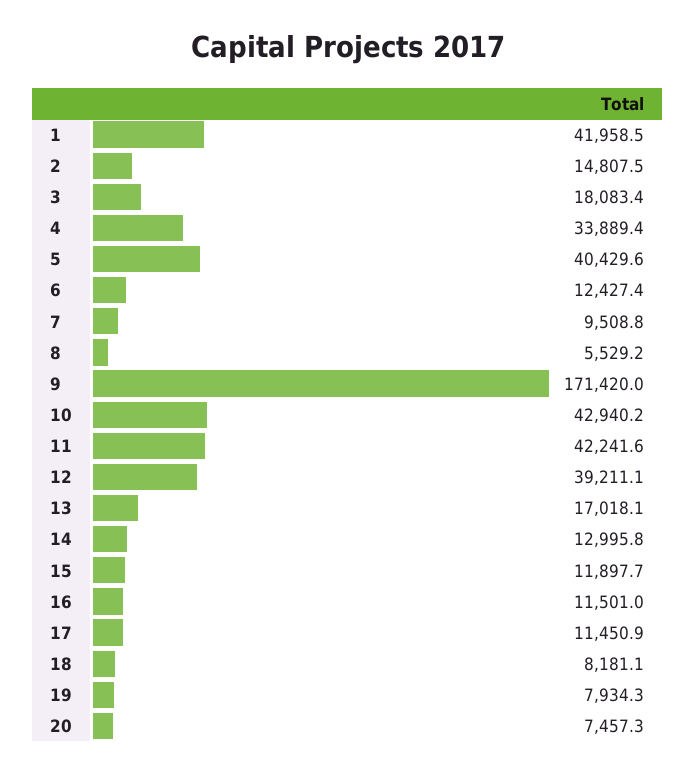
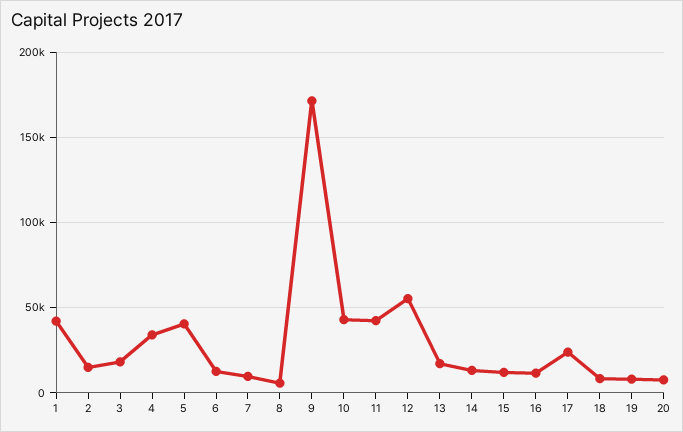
12: 39211.1 -> 55000
17: 11450.9 -> 25000

